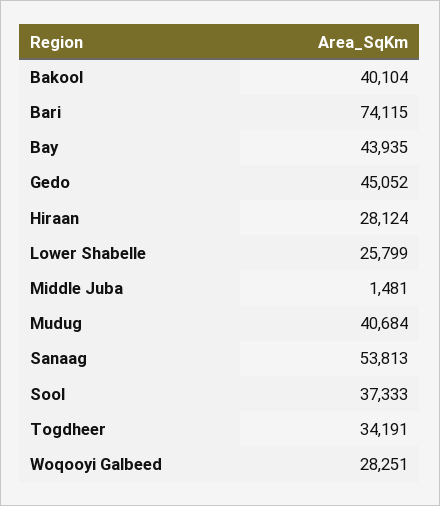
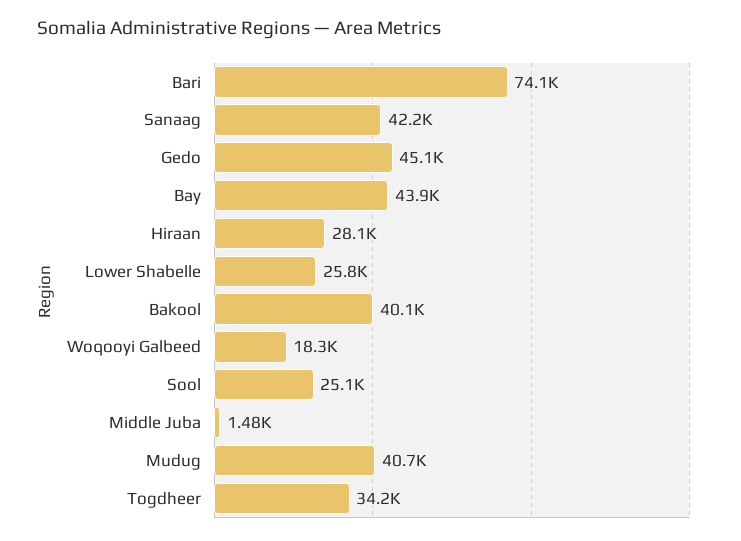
Sanaag: 53813 -> 42200
Sool: 37333 -> 25100
Woqooyi Galbeed: 28251 -> 18300

